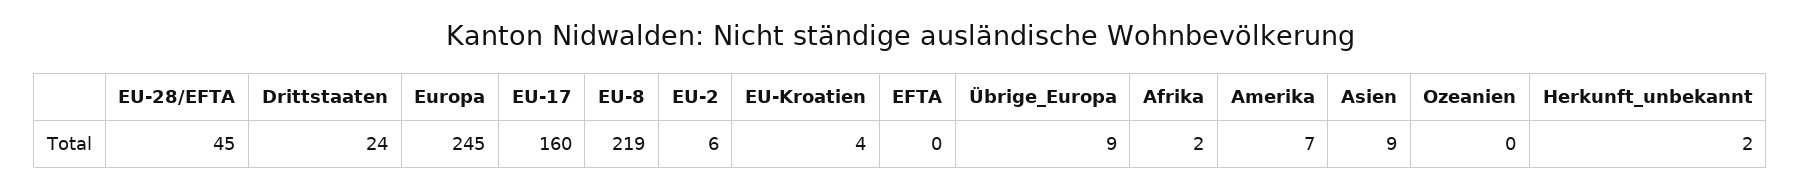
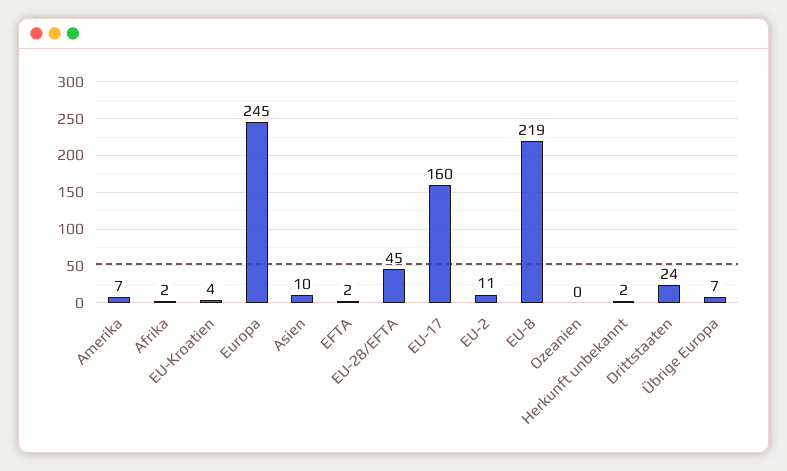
EU-2: 6 -> 11
EFTA: 0 -> 2
Übrige_Europa: 9 -> 7
Asien: 9 -> 10

